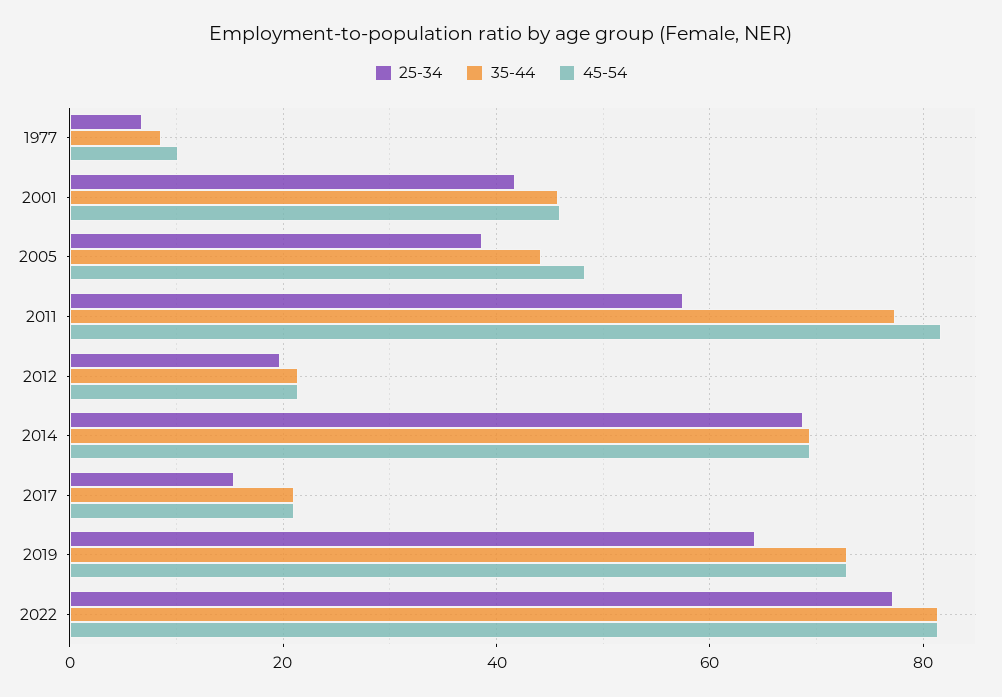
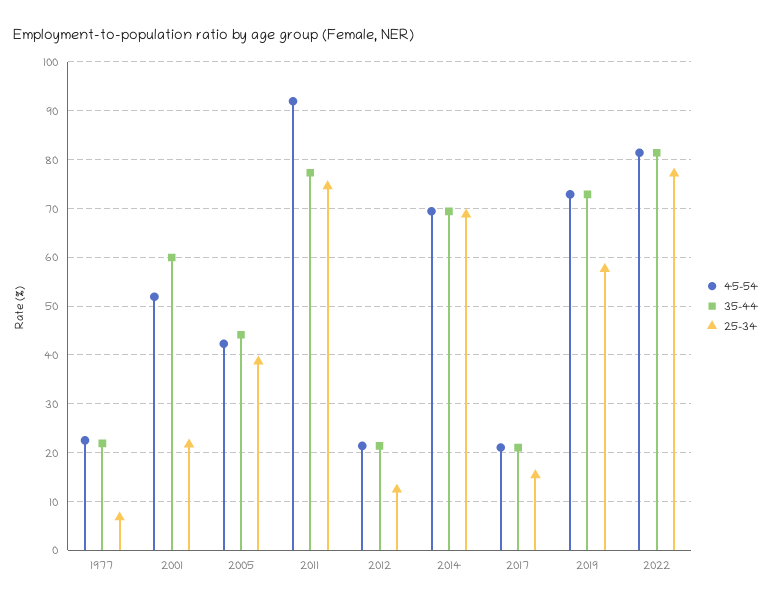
35-44, 1977: 8 -> 22
45-54, 1977: 10 -> 22
25-34, 2001: 42 -> 22
35-44, 2001: 46 -> 60
45-54, 2001: 46 -> 52
45-54, 2005: 48 -> 42
25-34, 2011: 58 -> 74
45-54, 2011: 82 -> 92
25-34, 2012: 20 -> 12
25-34, 2019: 64 -> 58

